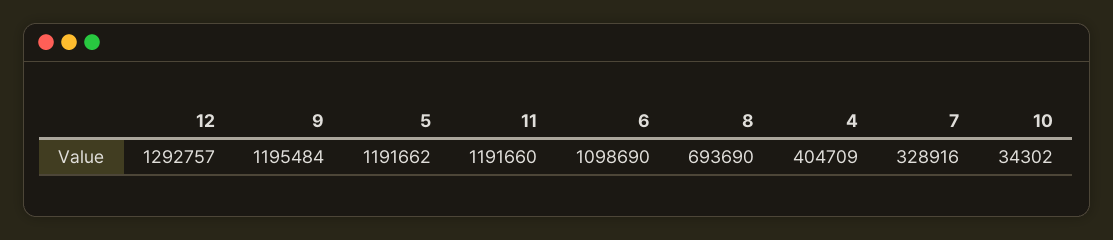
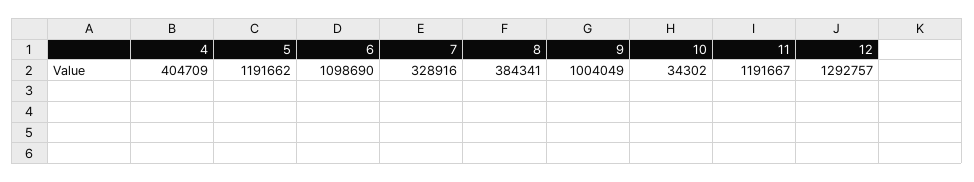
9: 1195484 -> 1004049
11: 1191660 -> 1191667
8: 693690 -> 384341

